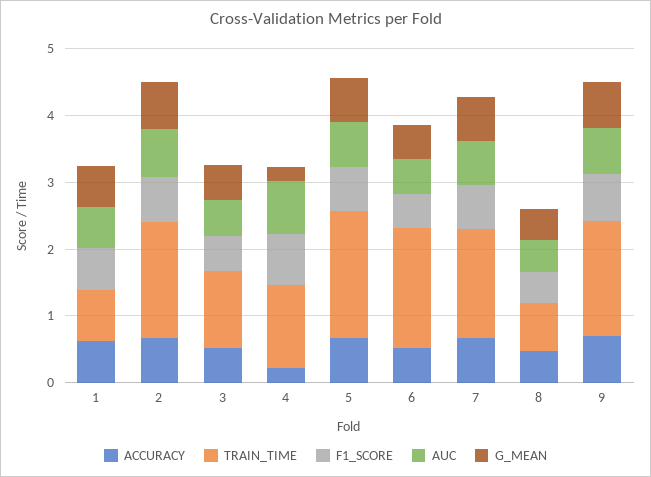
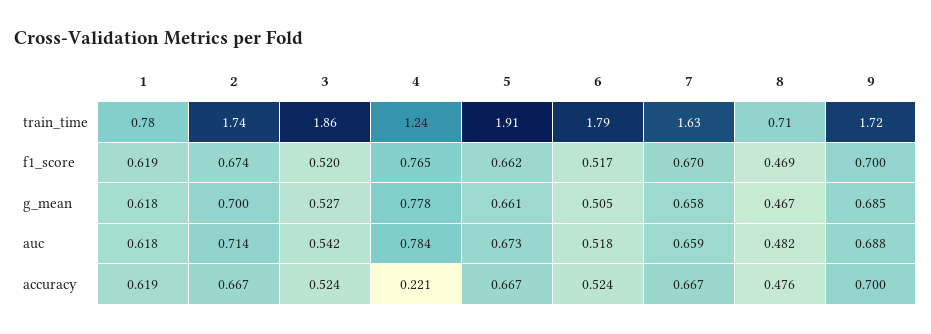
TRAIN_TIME, 3: 1.2 -> 1.86
G_MEAN, 4: 0.2 -> 0.778

